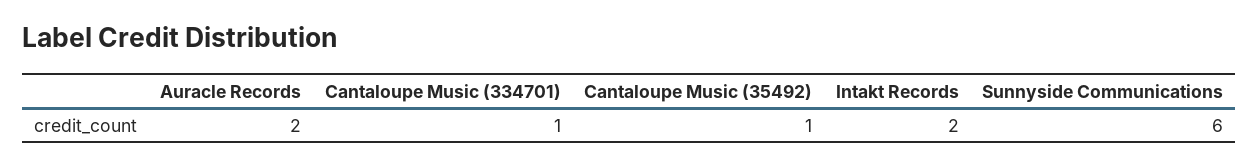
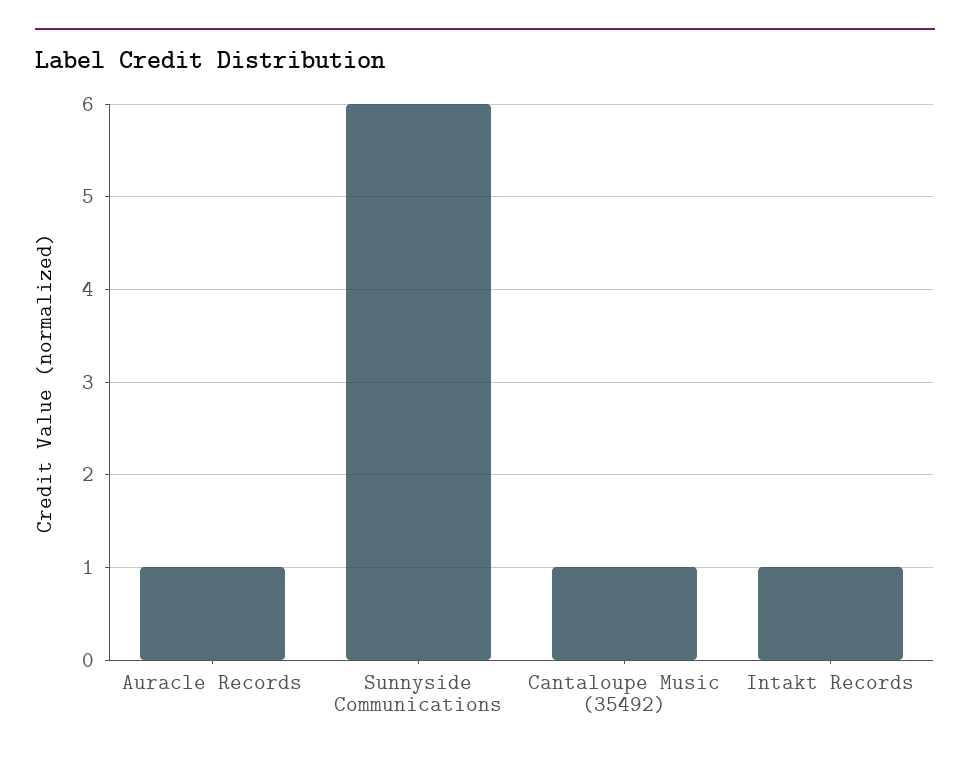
Auracle Records: 2 -> 1
Cantaloupe Music (334701): 1 -> none
Intakt Records: 2 -> 1

